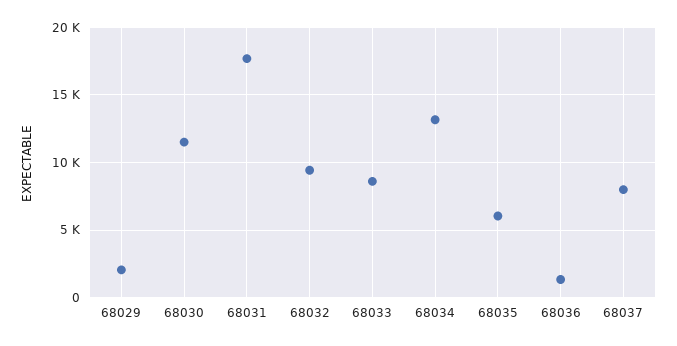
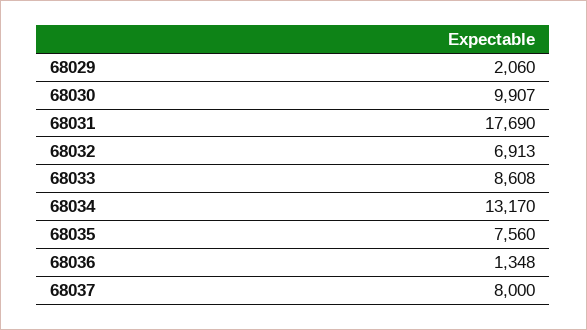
68030: 11500 -> 9907
68032: 9500 -> 6913
68035: 6000 -> 7560

